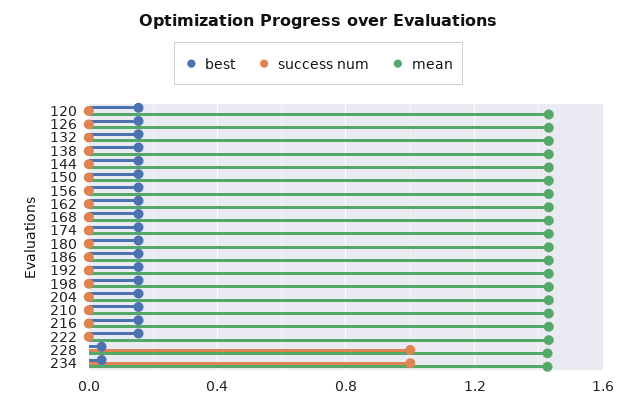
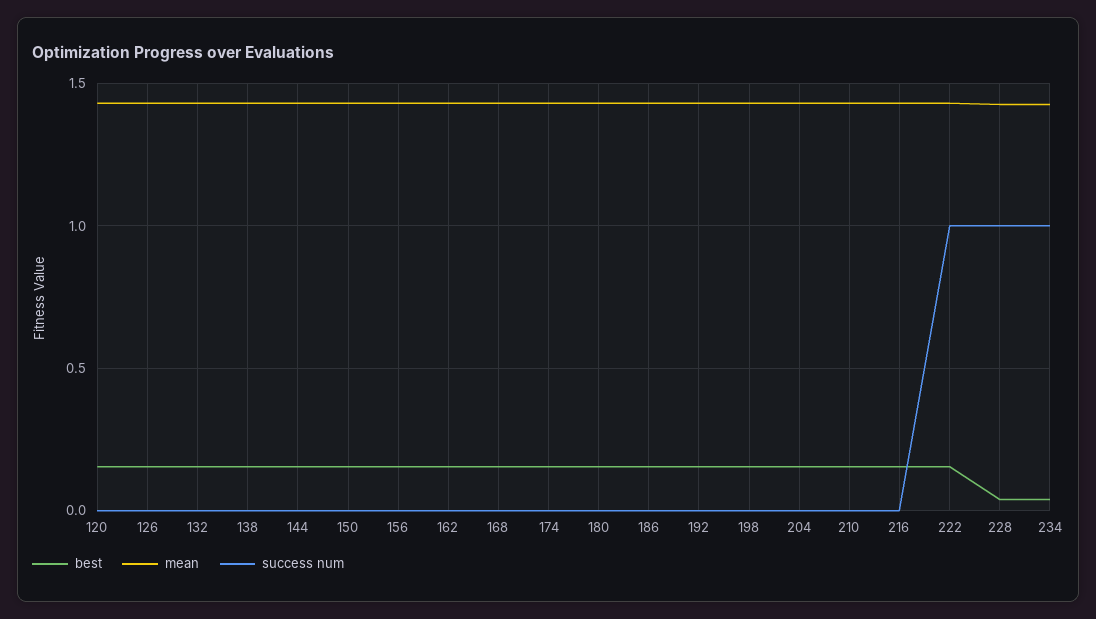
success num, 222: 0 -> 1

